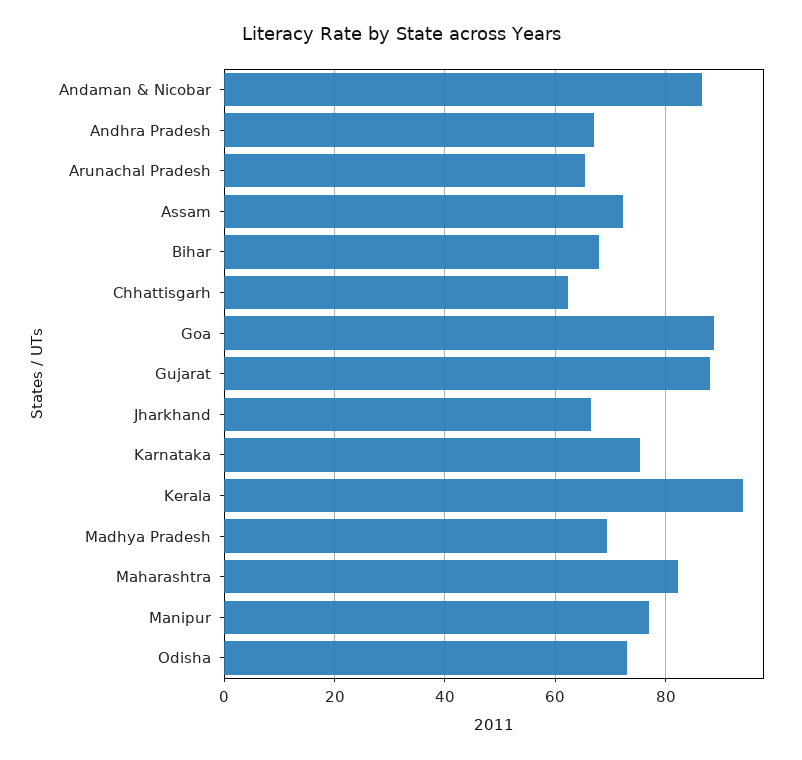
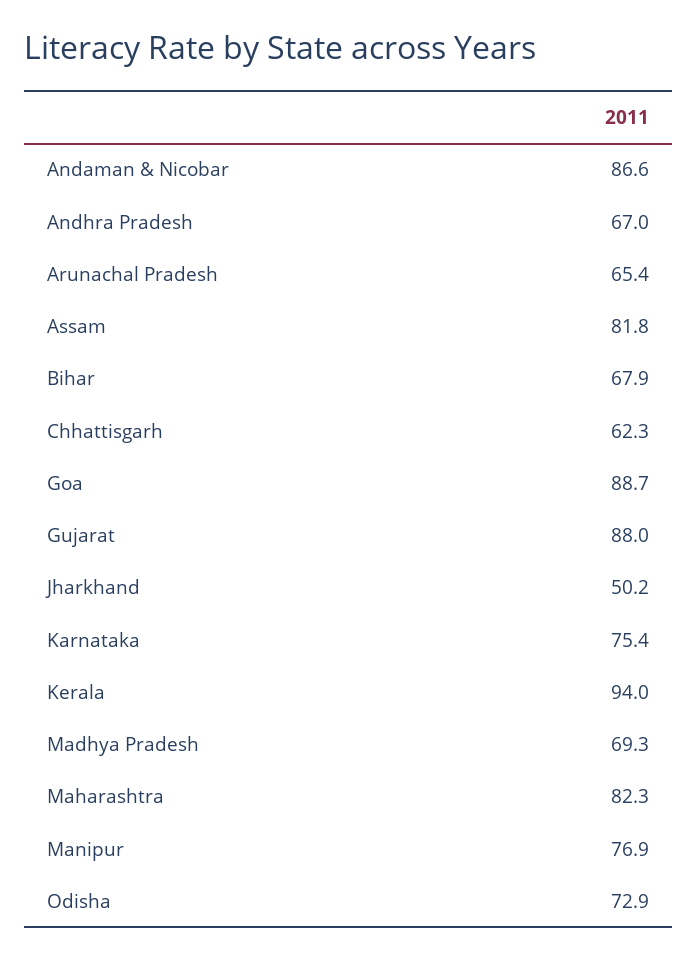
Assam: 72 -> 81.8
Jharkhand: 66 -> 50.2

